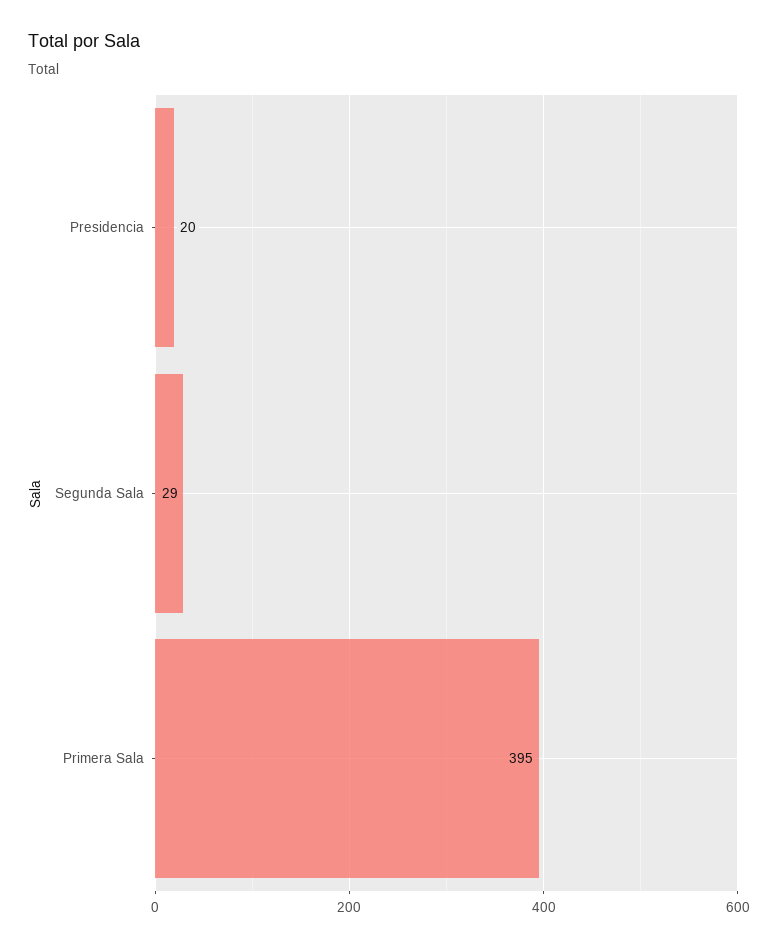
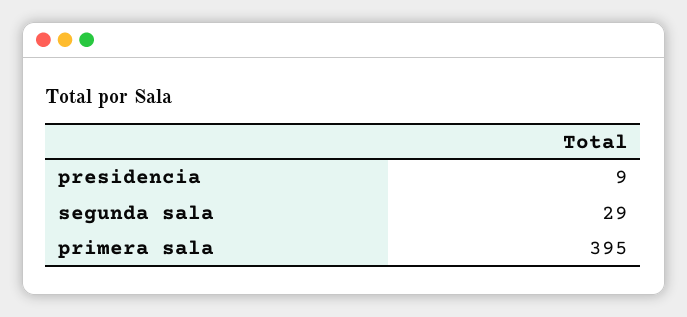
Presidencia: 20 -> 9

